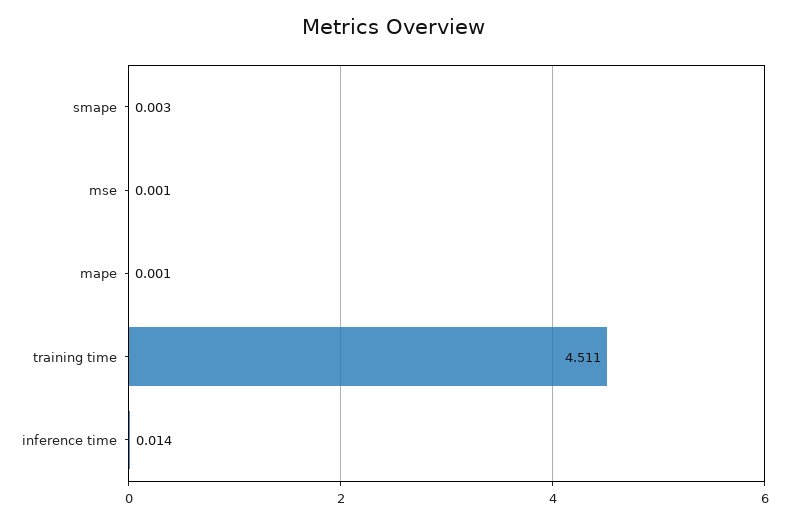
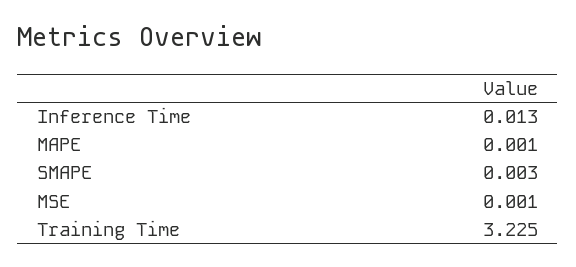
training time: 4.511 -> 3.225
inference time: 0.014 -> 0.013

